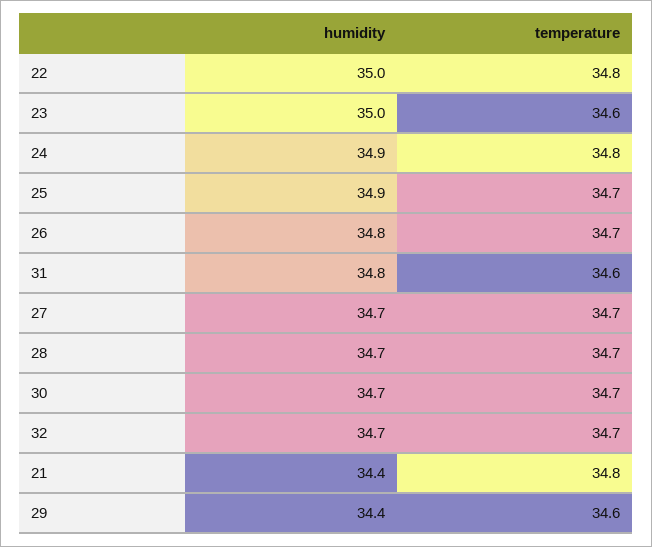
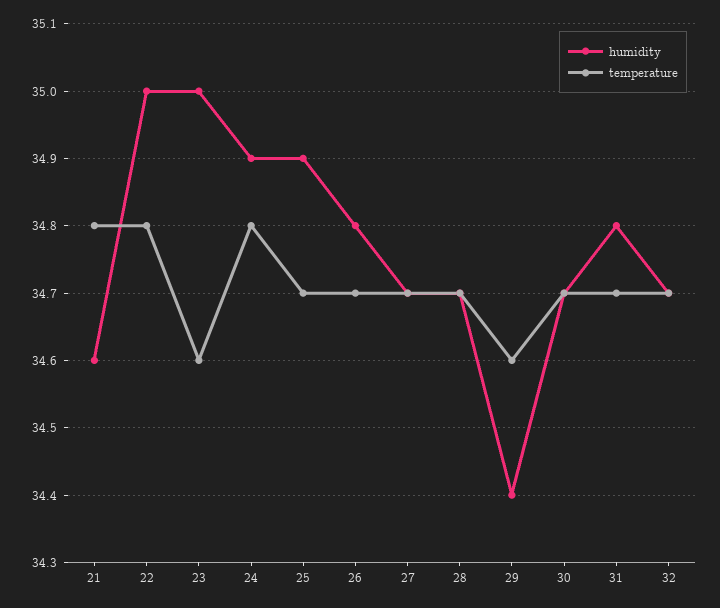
temperature, 31: 34.6 -> 34.7
humidity, 21: 34.4 -> 34.6

